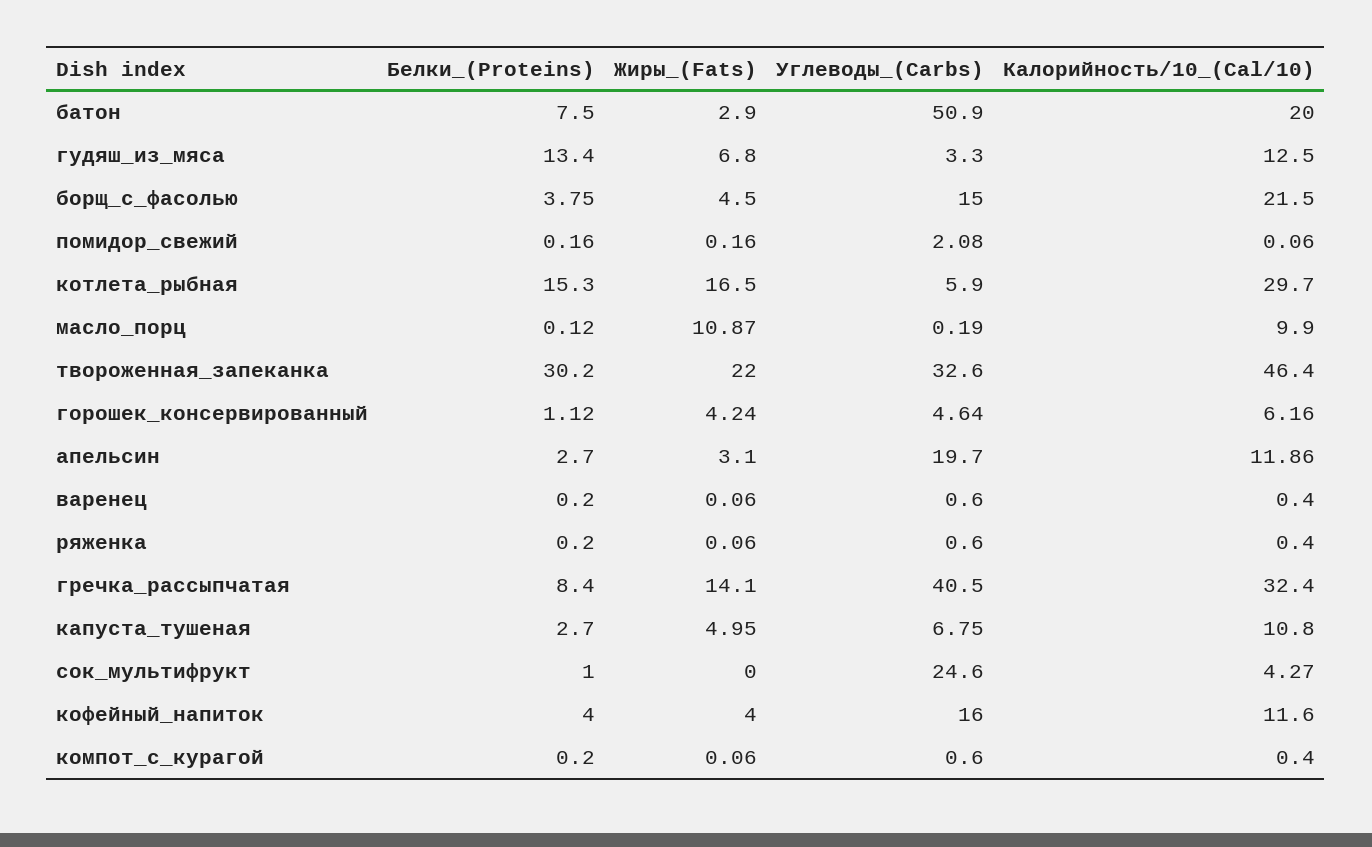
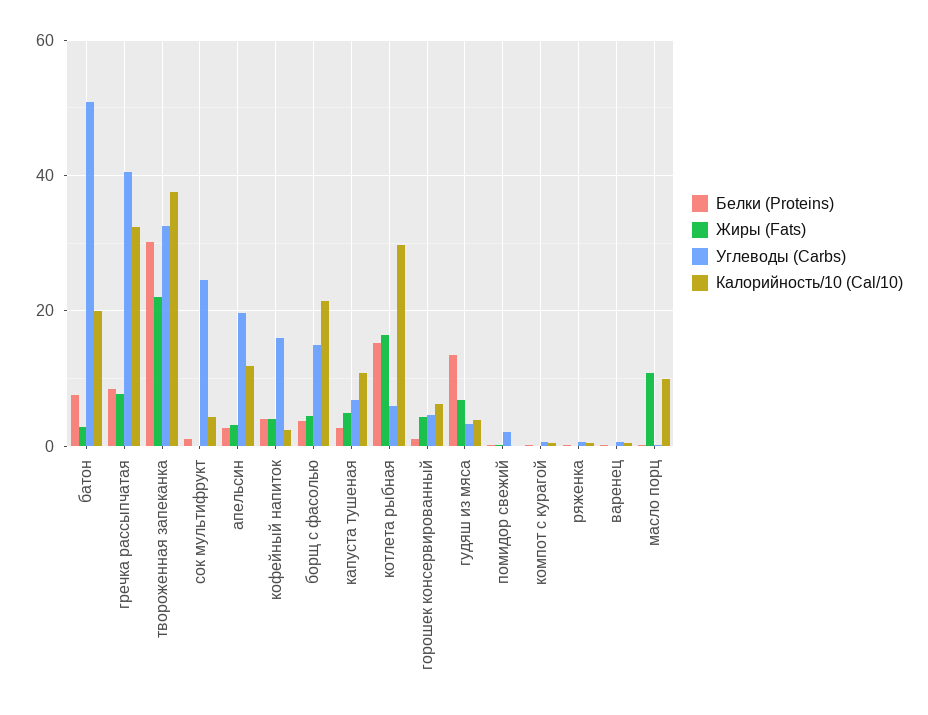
Калорийность/10_(Cal/10), гудяш_из_мяса: 12.5 -> 4
Калорийность/10_(Cal/10), твороженная_запеканка: 46.4 -> 38
Жиры_(Fats), гречка_рассыпчатая: 14.1 -> 8
Калорийность/10_(Cal/10), кофейный_напиток: 11.6 -> 2

